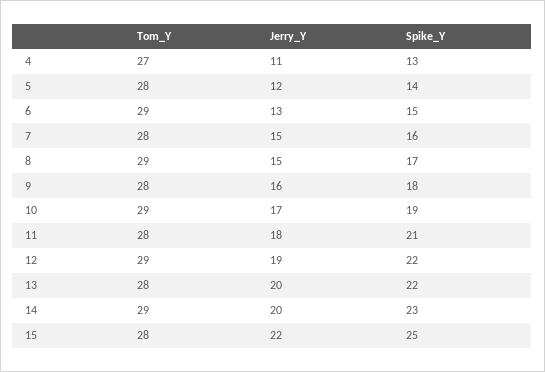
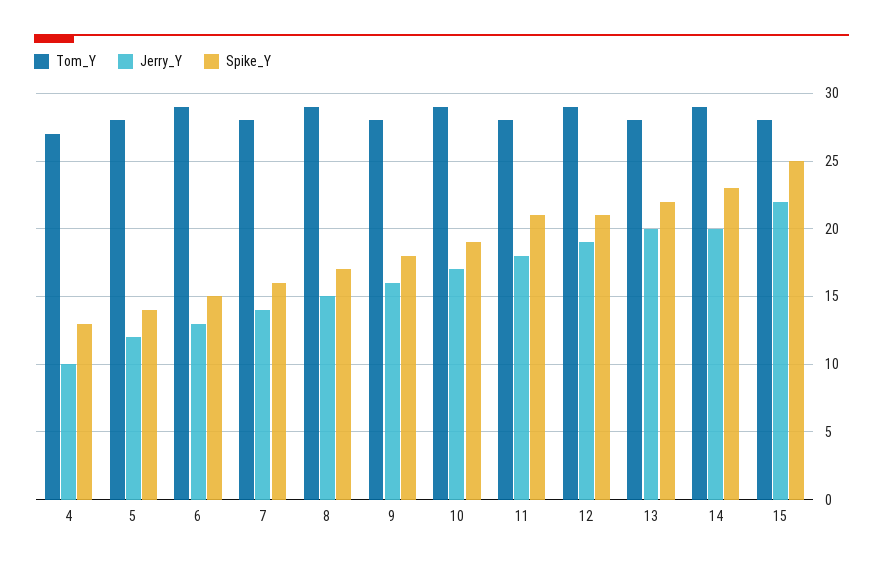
Jerry_Y, 4: 11 -> 10
Jerry_Y, 7: 15 -> 14
Spike_Y, 12: 22 -> 21

